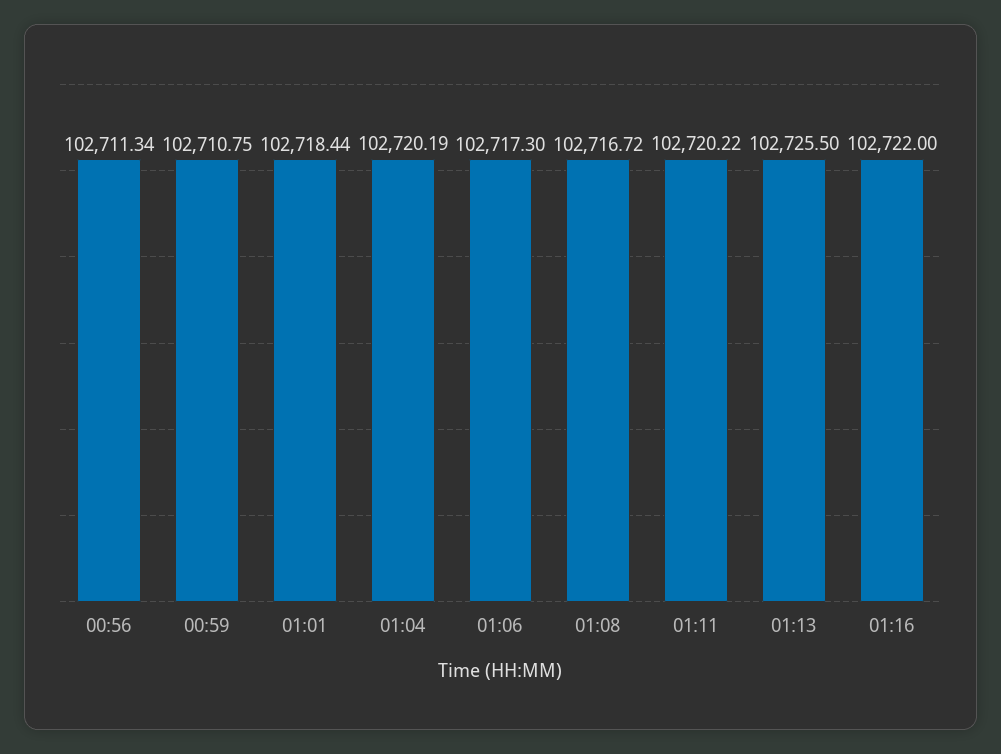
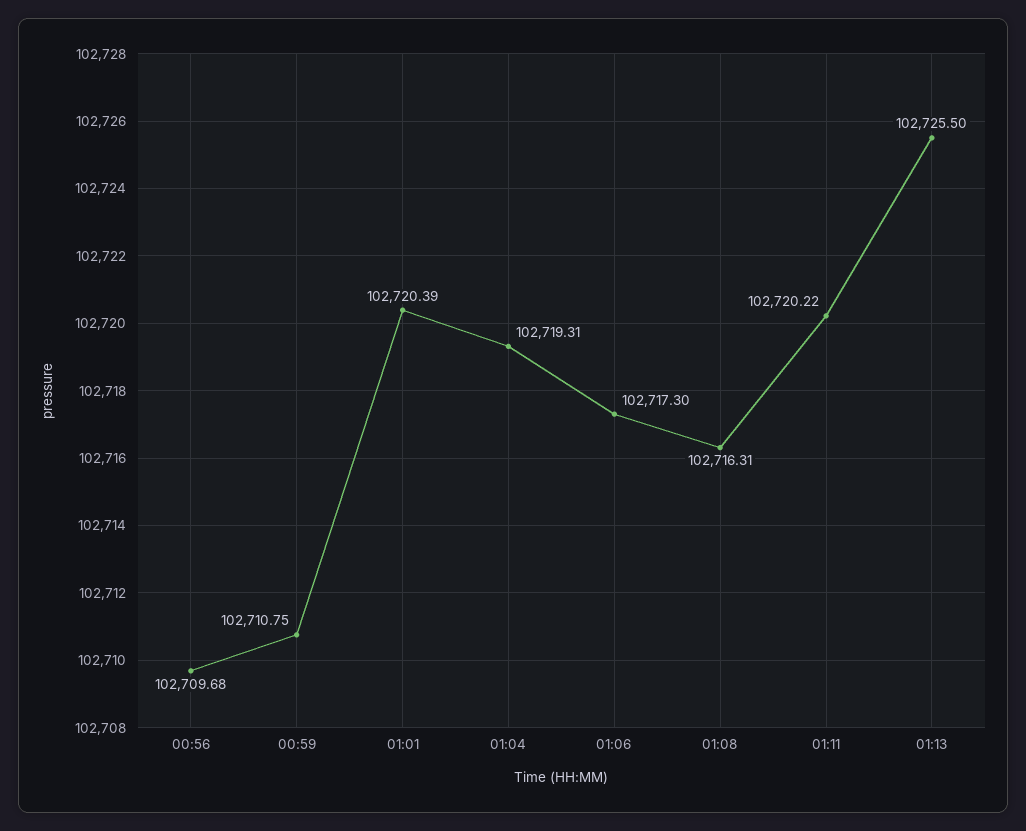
00:56: 102711.34 -> 102709.68
01:01: 102718.44 -> 102720.39
01:04: 102720.19 -> 102719.31
01:08: 102716.72 -> 102716.31
01:16: 102722 -> none

